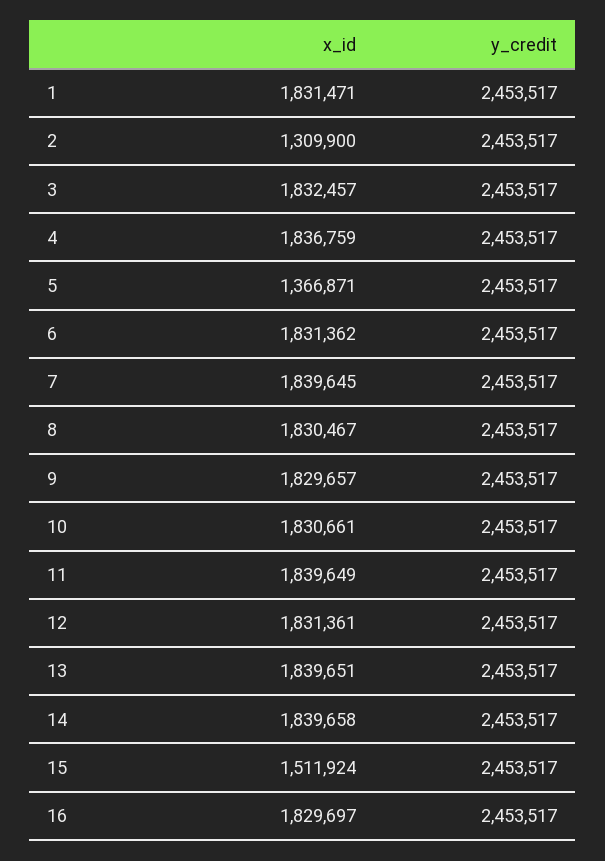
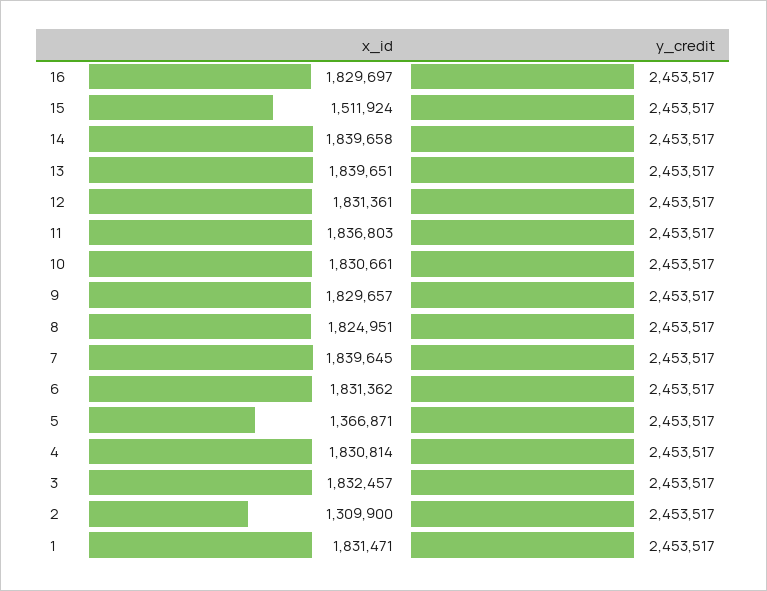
x_id, 4: 1836759 -> 1830814
x_id, 8: 1830467 -> 1824951
x_id, 11: 1839649 -> 1836803

